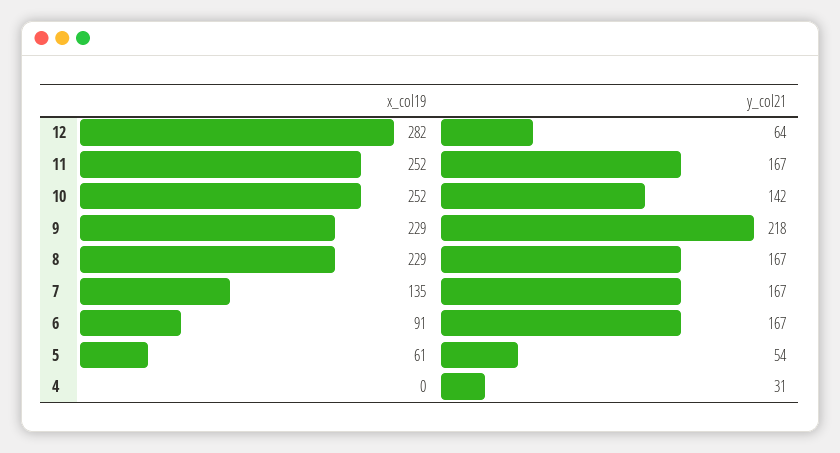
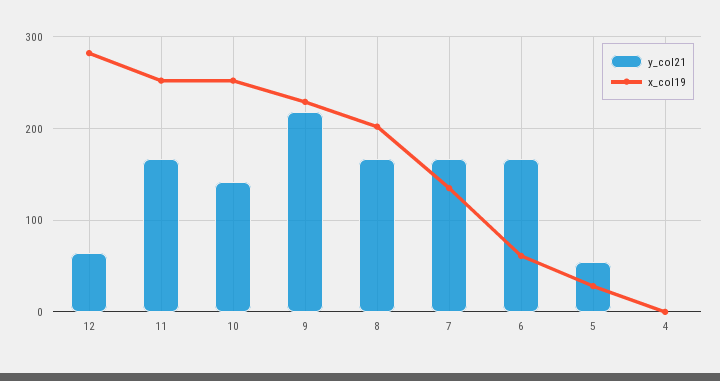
x_col19, 8: 229 -> 200
x_col19, 6: 91 -> 60
x_col19, 5: 61 -> 30
y_col21, 4: 31 -> 0

